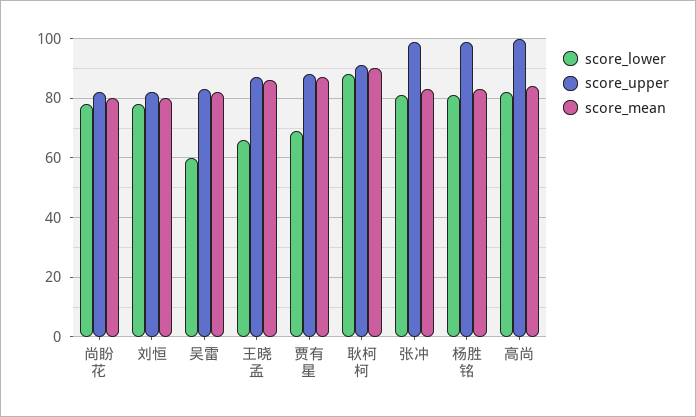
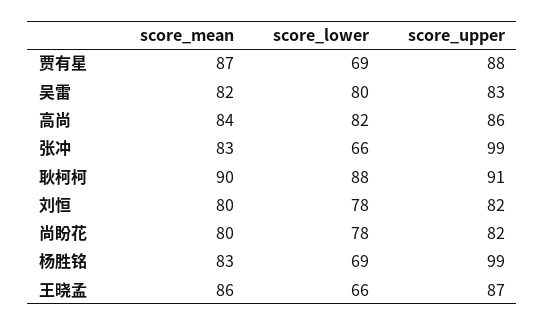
score_lower, 吴雷: 60 -> 80
score_lower, 张冲: 80 -> 66
score_lower, 杨胜铭: 80 -> 69
score_upper, 高尚: 100 -> 86

